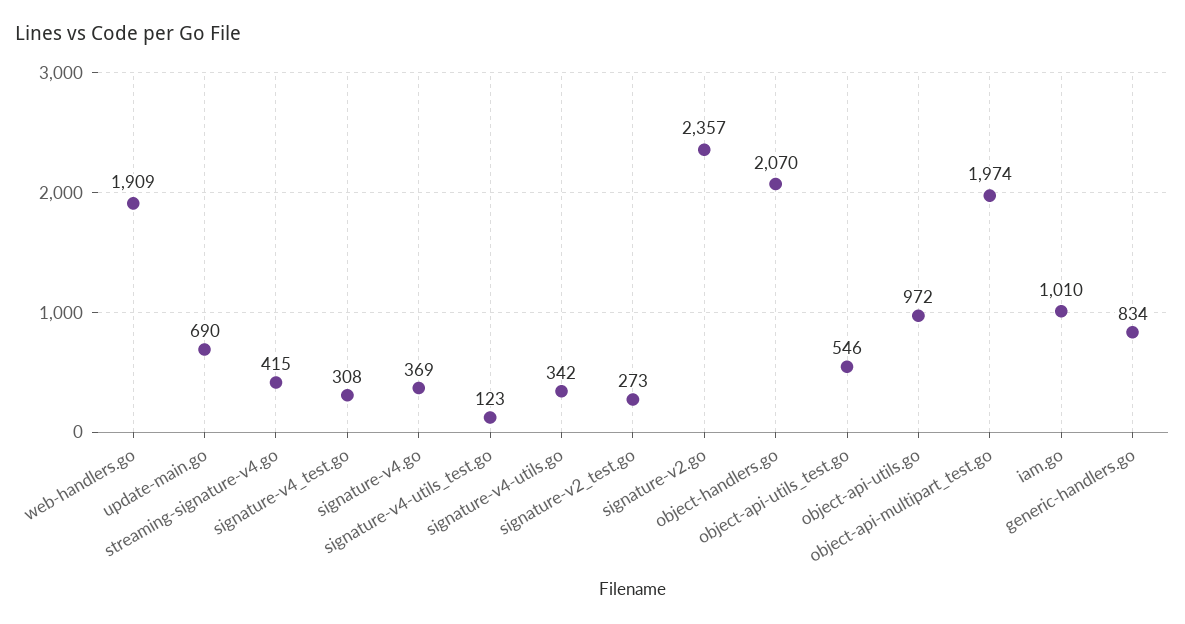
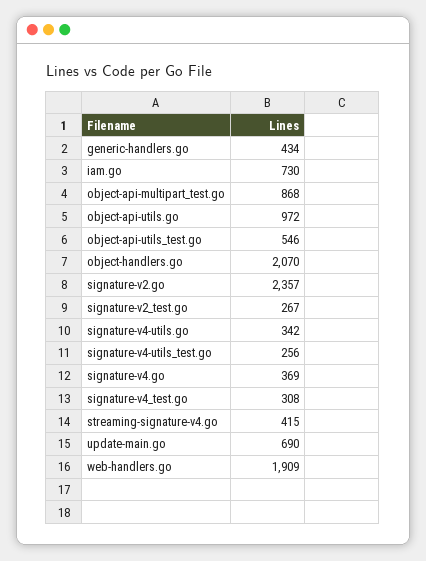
signature-v4-utils_test.go: 123 -> 256
signature-v2_test.go: 273 -> 267
object-api-multipart_test.go: 1974 -> 868
iam.go: 1010 -> 730
generic-handlers.go: 834 -> 434

